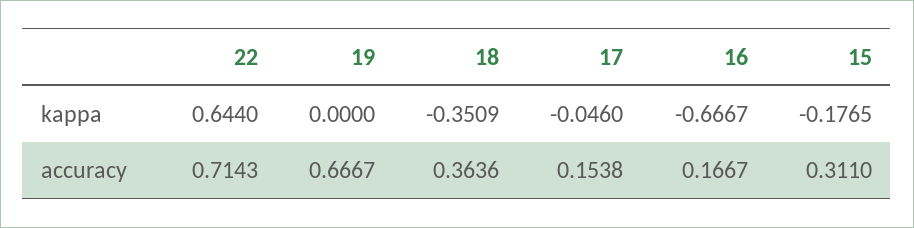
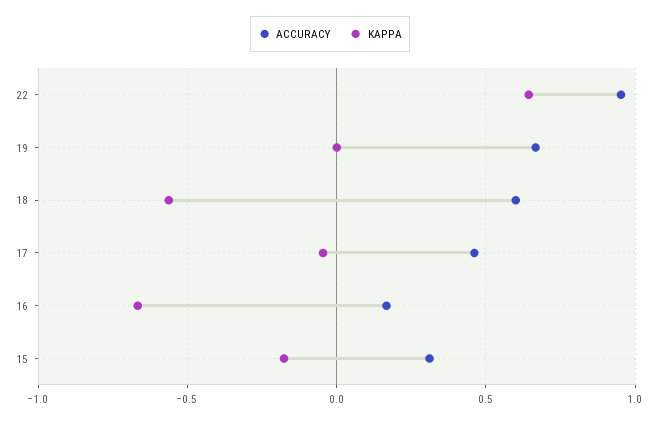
kappa, 18: -0.3509 -> -0.55
accuracy, 22: 0.7143 -> 0.95
accuracy, 18: 0.3636 -> 0.6
accuracy, 17: 0.1538 -> 0.45

